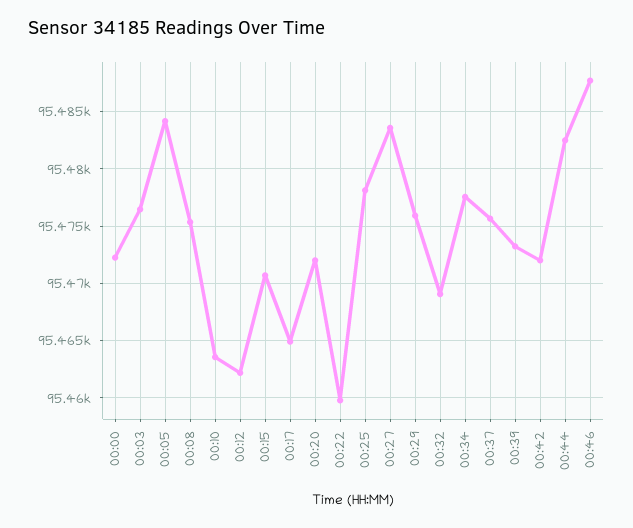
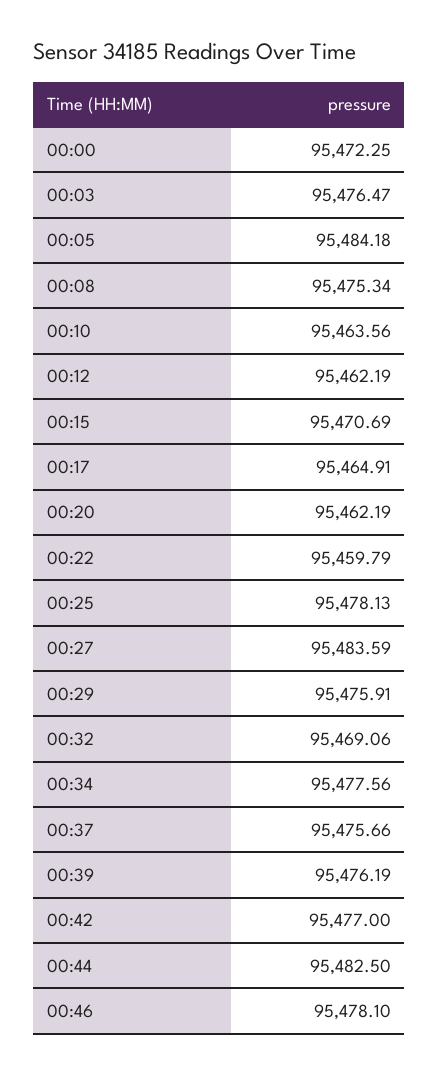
00:20: 95472 -> 95462.19
00:39: 95473 -> 95476.19
00:42: 95472 -> 95477
00:46: 95488 -> 95478.1

